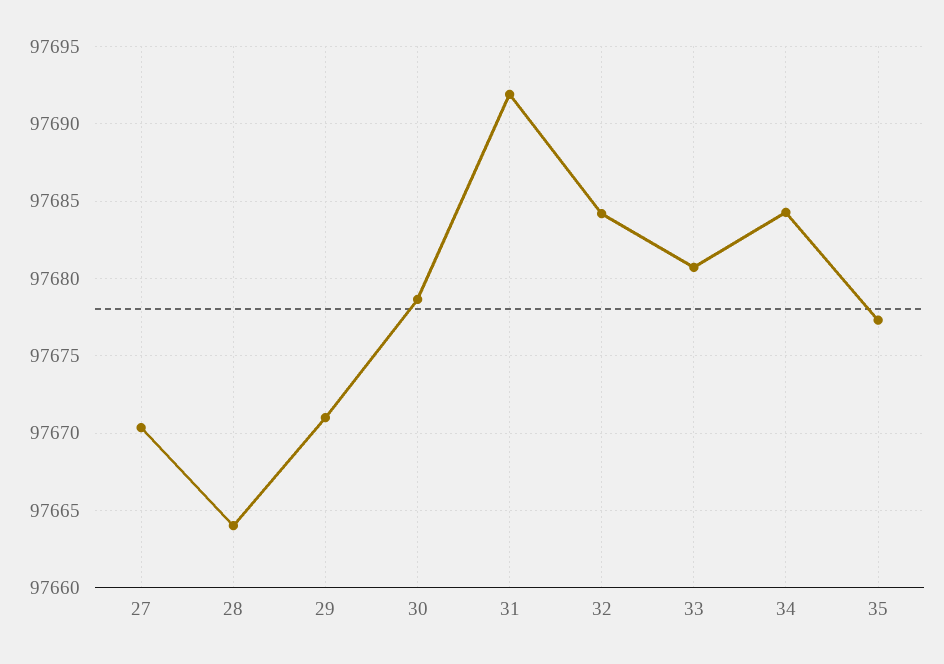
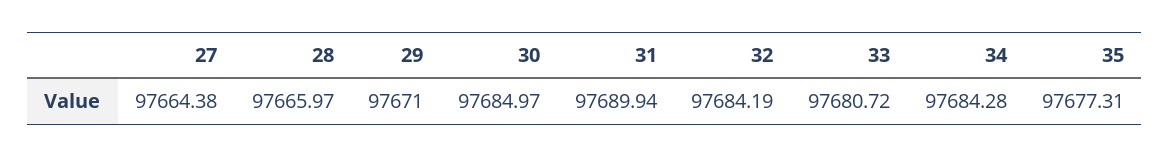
27: 97670.5 -> 97664.38
28: 97664 -> 97665.97
30: 97678.5 -> 97684.97
31: 97692 -> 97689.94

